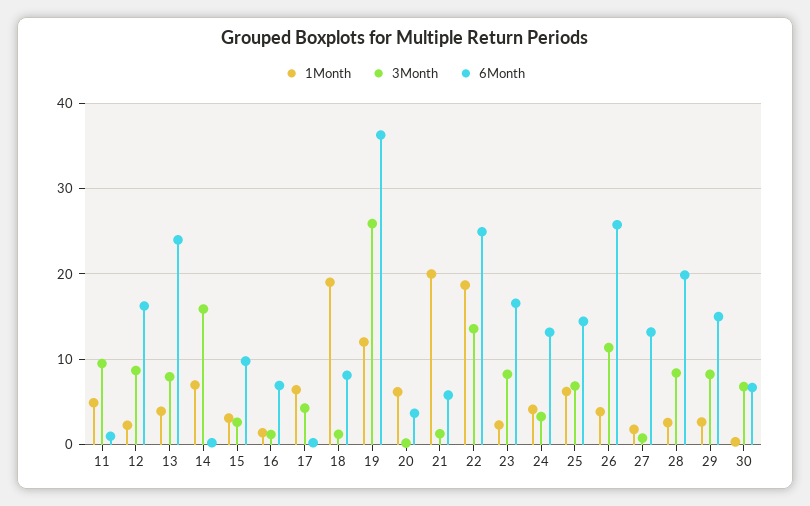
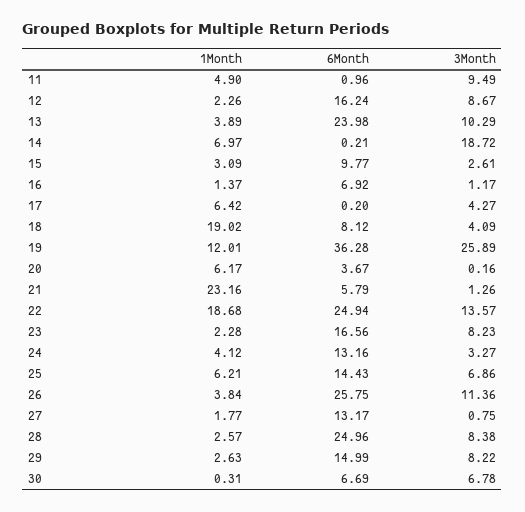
3Month, 13: 8 -> 10.29
3Month, 14: 16 -> 18.72
3Month, 18: 1 -> 4.09
1Month, 21: 20 -> 23.16
6Month, 28: 20 -> 24.96

